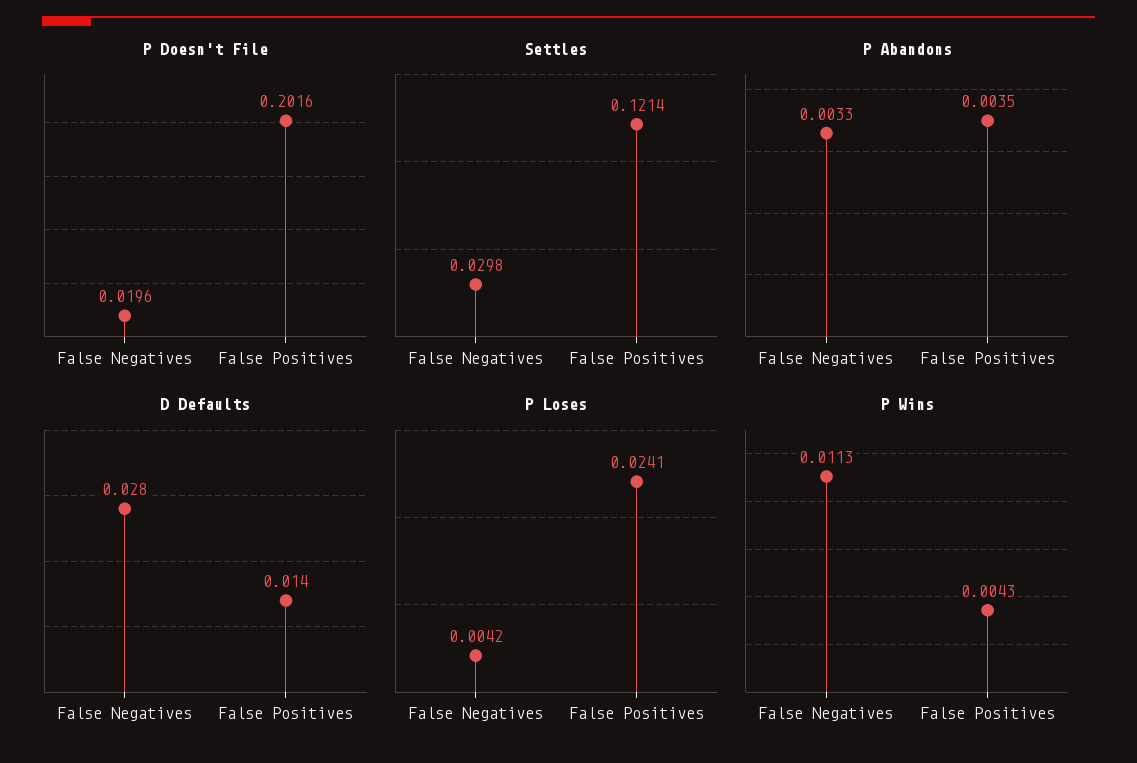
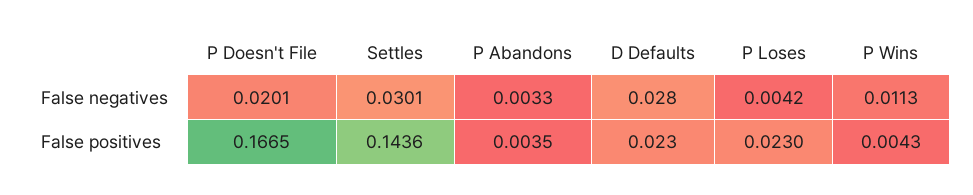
P Doesn't File, False Negatives: 0.0196 -> 0.0201
P Doesn't File, False Positives: 0.2016 -> 0.1665
Settles, False Negatives: 0.0298 -> 0.0301
Settles, False Positives: 0.1214 -> 0.1436
D Defaults, False Positives: 0.014 -> 0.023
P Loses, False Positives: 0.0241 -> 0.023

